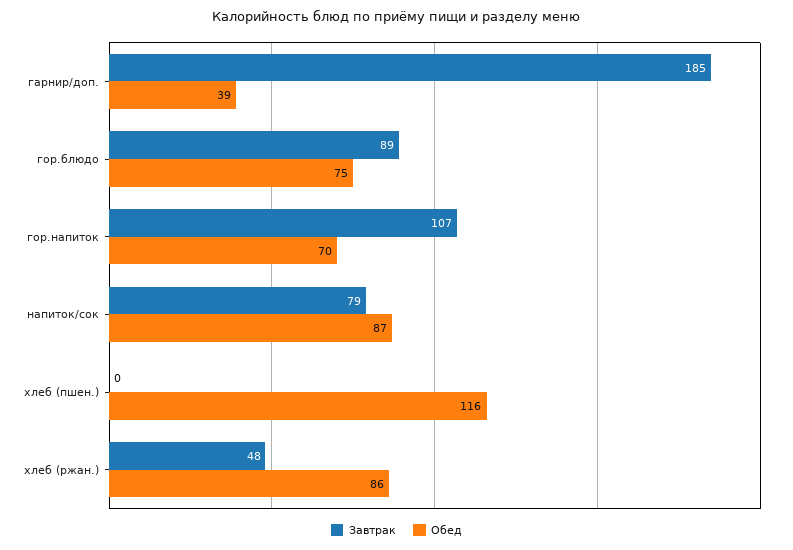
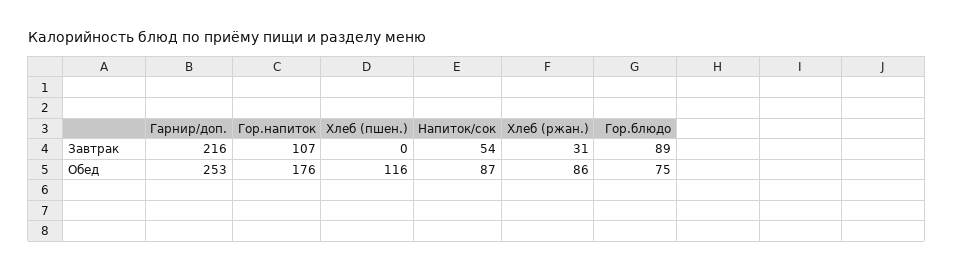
Завтрак, гарнир/доп.: 185 -> 216
Обед, гарнир/доп.: 39 -> 253
Обед, гор.напиток: 70 -> 176
Завтрак, напиток/сок: 79 -> 54
Завтрак, хлеб (ржан.): 48 -> 31

